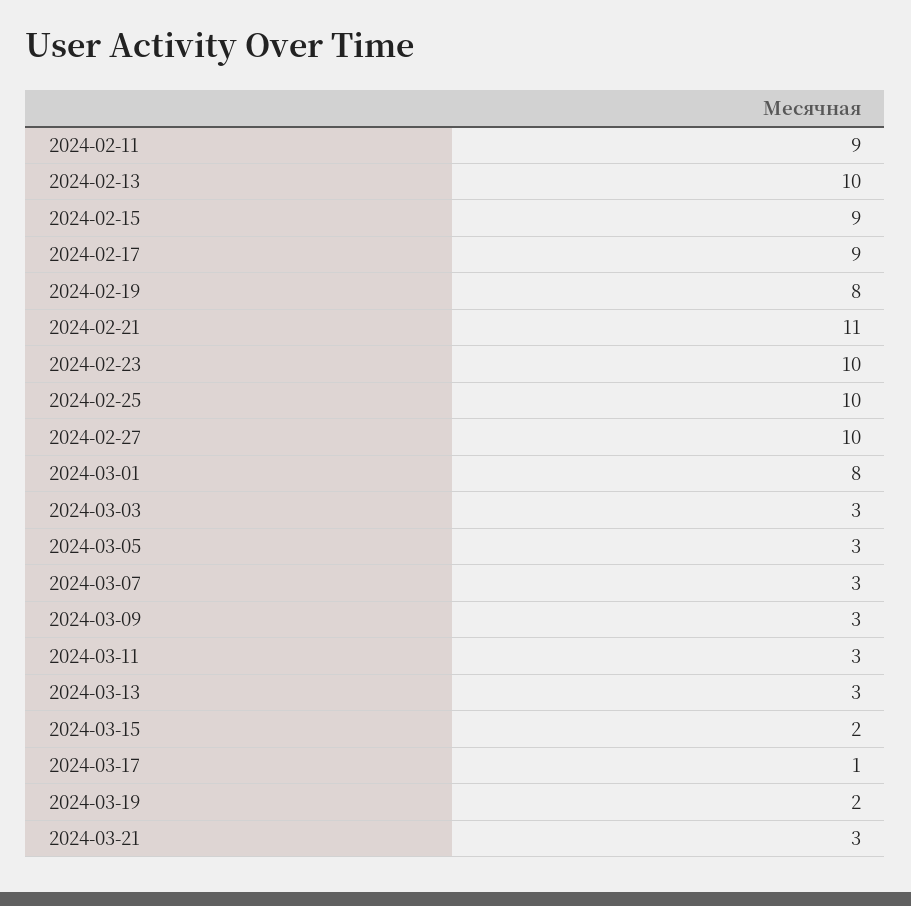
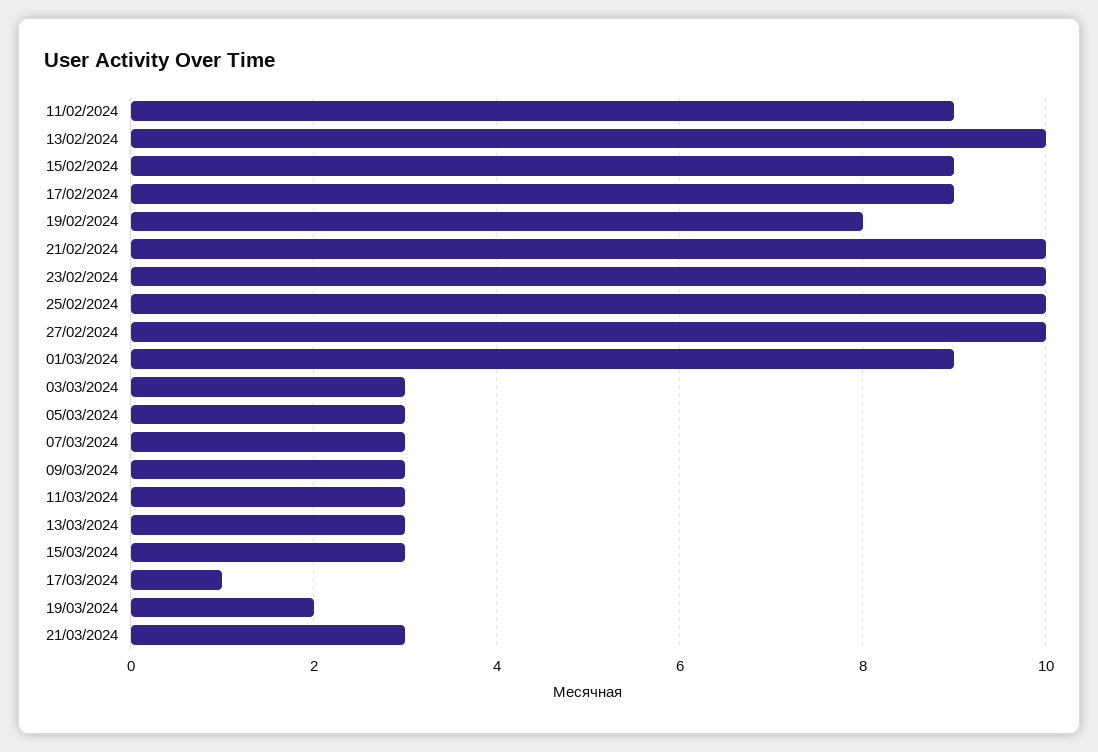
2024-02-21: 11 -> 10
2024-03-01: 8 -> 9
2024-03-15: 2 -> 3

